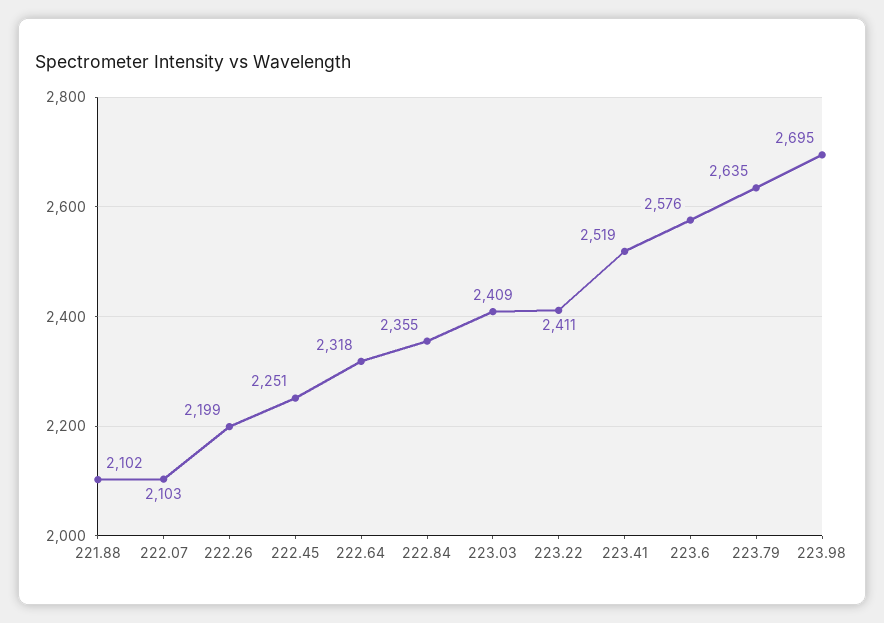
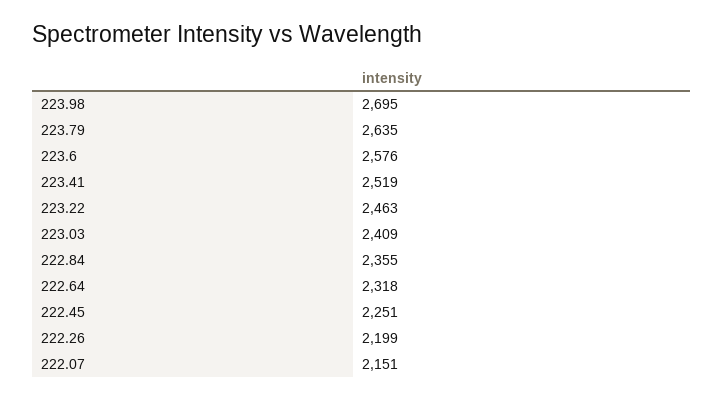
221.88: 2102 -> none
222.07: 2103 -> 2151
223.22: 2411 -> 2463

